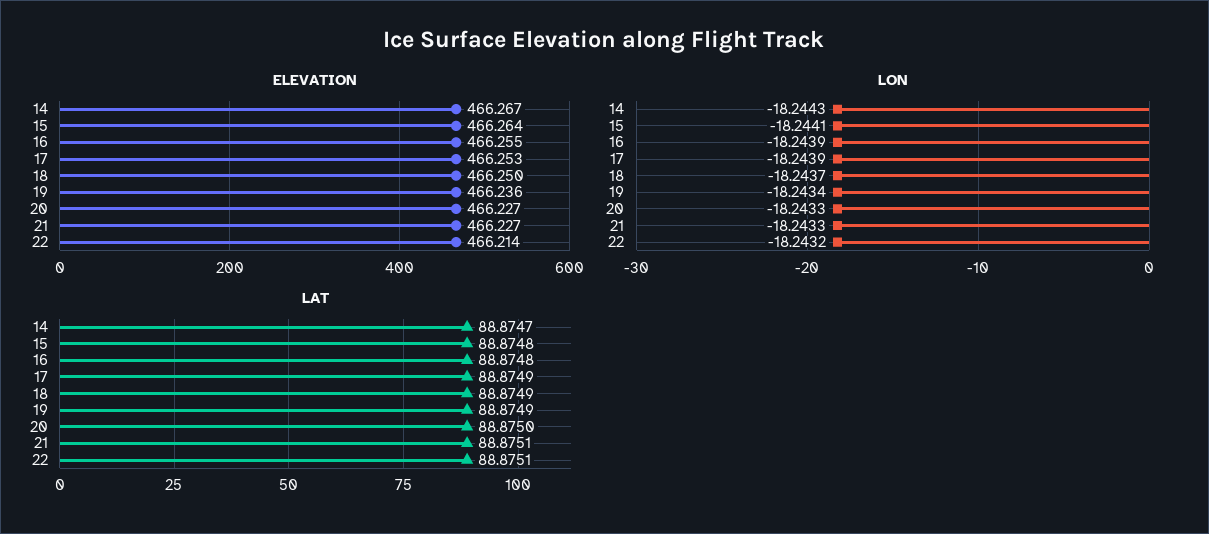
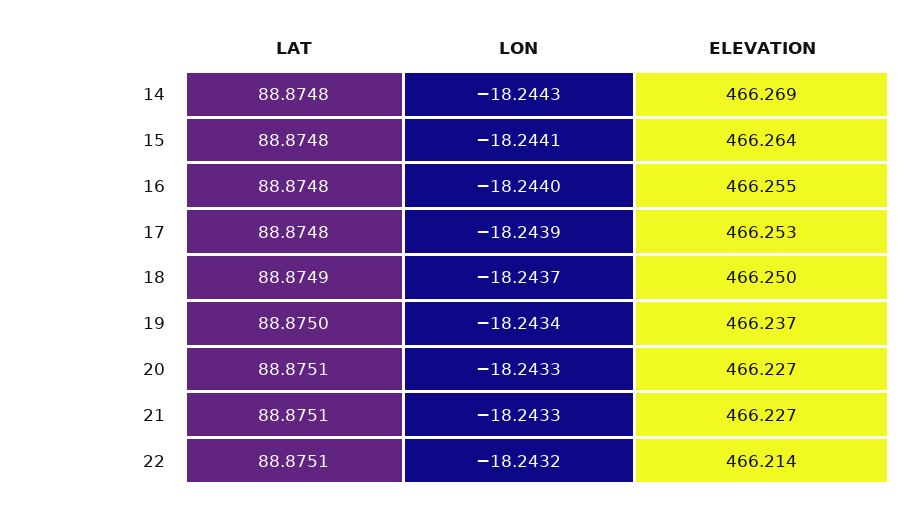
ELEVATION, 14: 466.267 -> 466.269
ELEVATION, 19: 466.236 -> 466.237
LON, 16: -18.2439 -> -18.244
LAT, 14: 88.8747 -> 88.8748
LAT, 17: 88.8749 -> 88.8748
LAT, 19: 88.8749 -> 88.875
LAT, 20: 88.875 -> 88.8751

